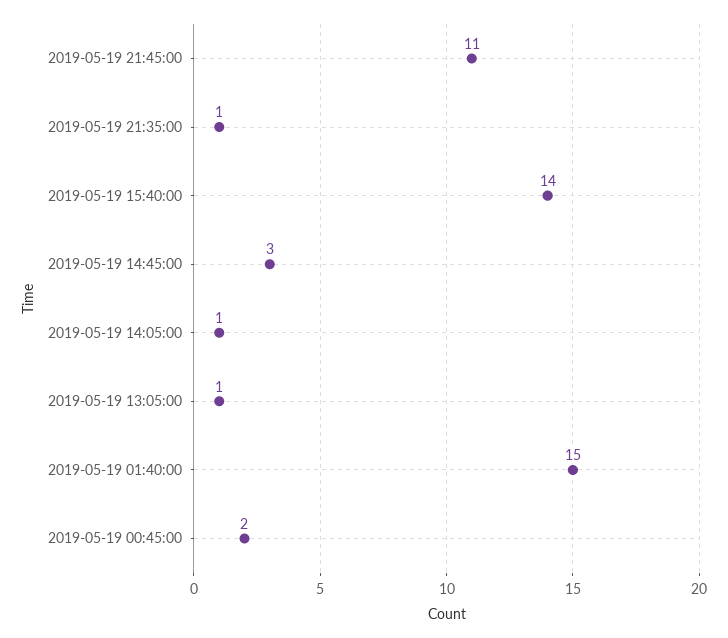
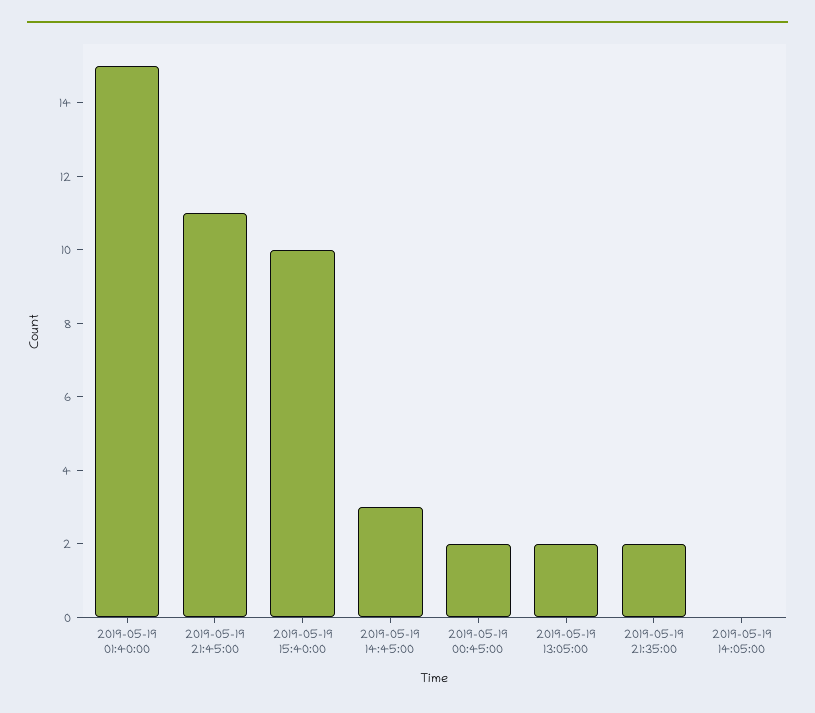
2019-05-19 21:35:00: 1 -> 2
2019-05-19 15:40:00: 14 -> 10
2019-05-19 14:05:00: 1 -> 0
2019-05-19 13:05:00: 1 -> 2

